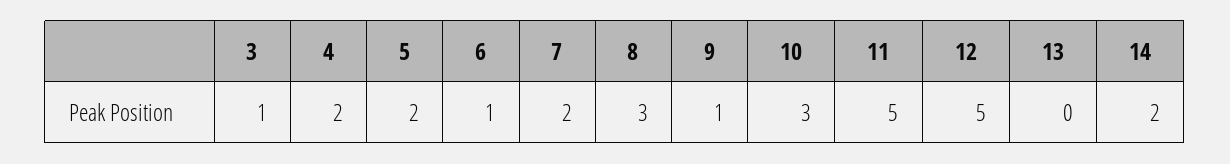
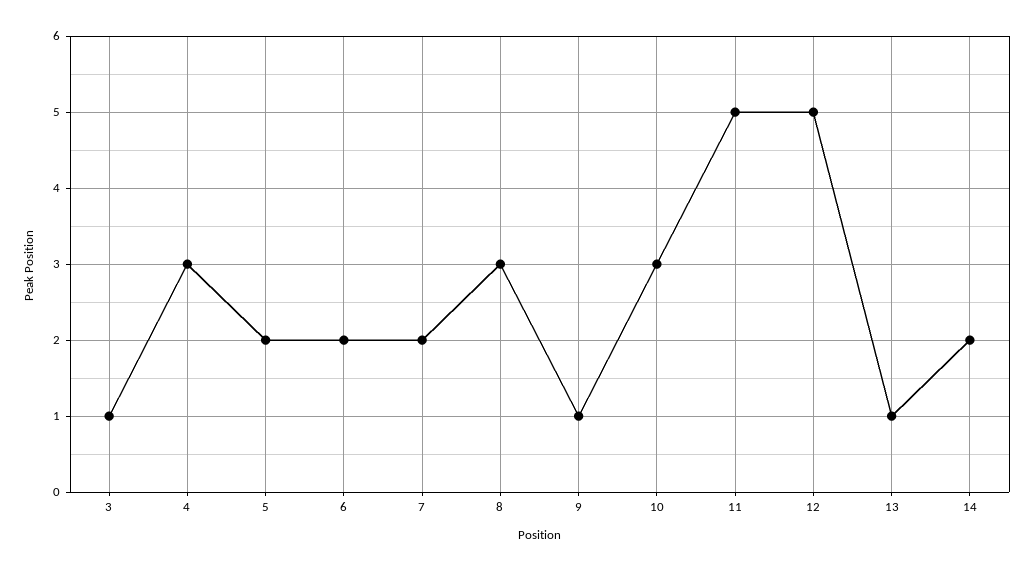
4: 2 -> 3
6: 1 -> 2
13: 0 -> 1

